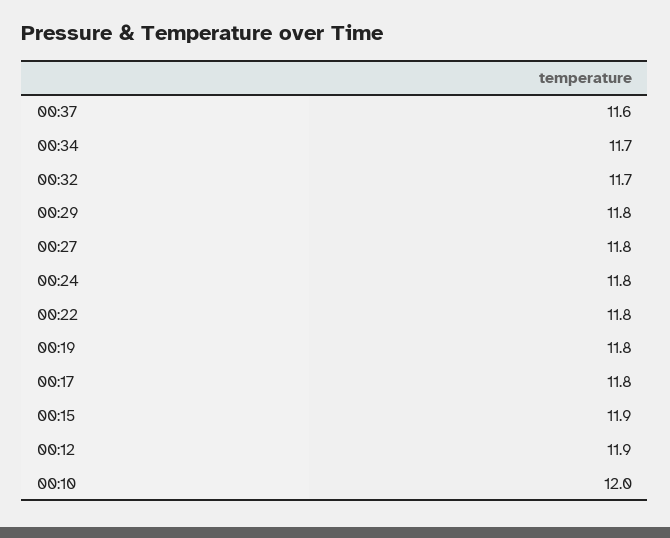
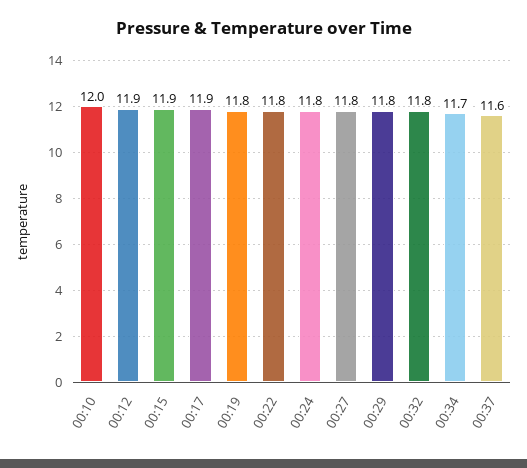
00:32: 11.7 -> 11.8
00:17: 11.8 -> 11.9

